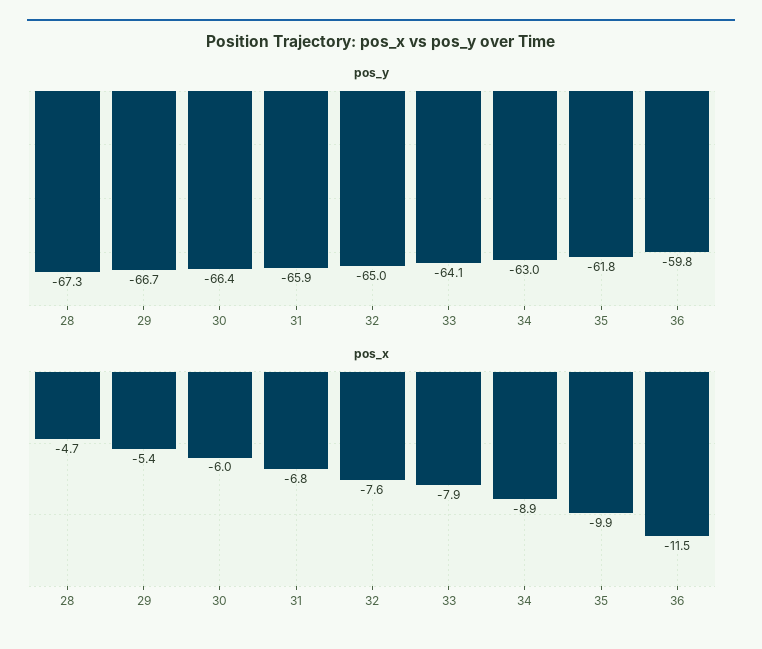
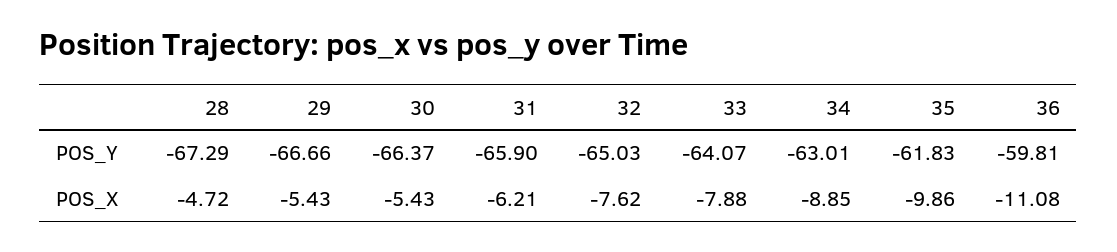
pos_x, 30: -6 -> -5.43
pos_x, 31: -6.8 -> -6.21
pos_x, 36: -11.5 -> -11.08

